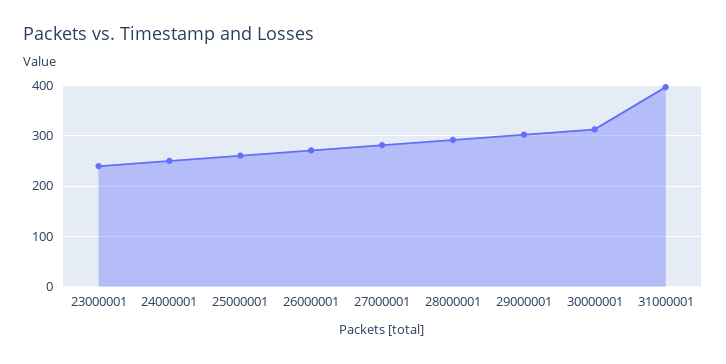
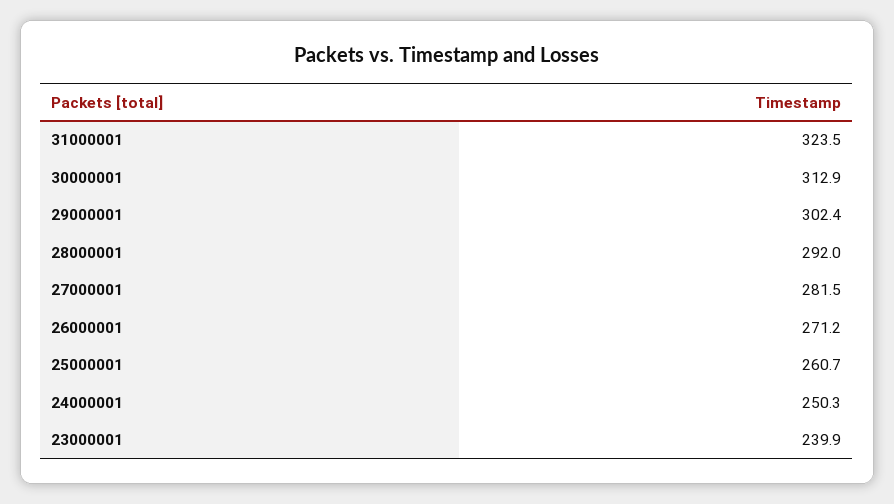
31000001: 400 -> 323.5

